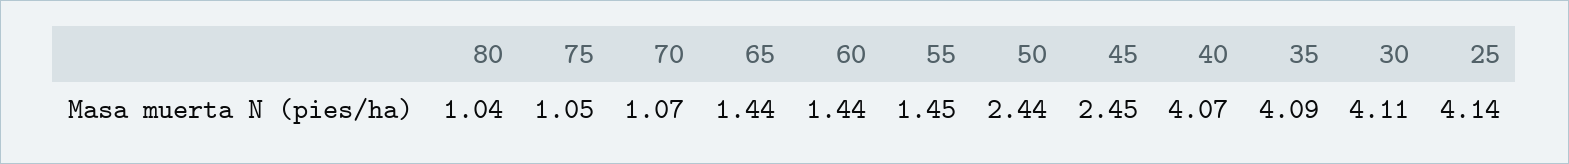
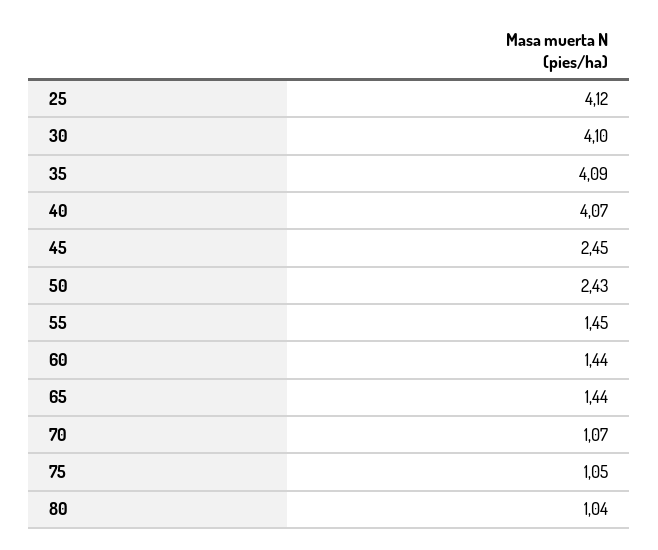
50: 2.44 -> 2.43
30: 4.11 -> 4.1
25: 4.14 -> 4.12

